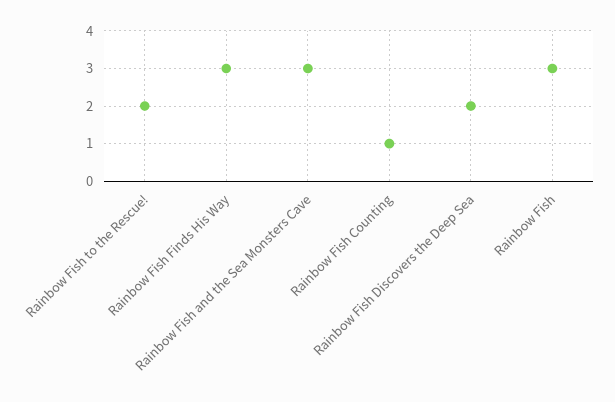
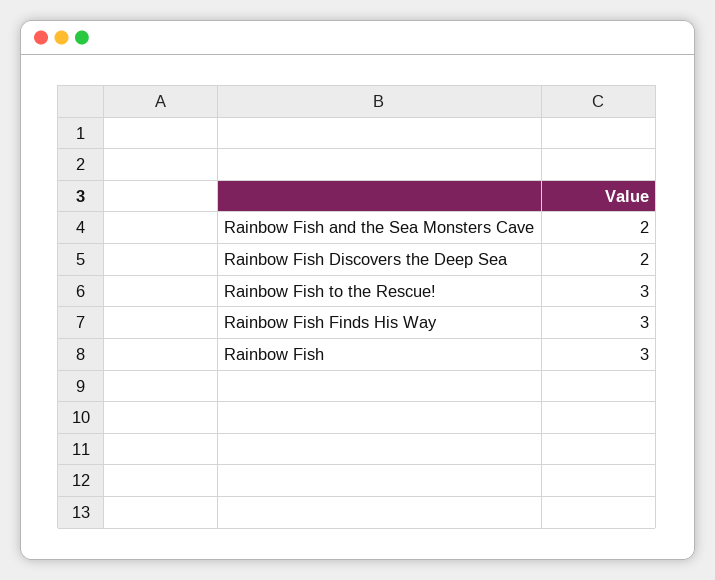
Rainbow Fish to the Rescue!: 2 -> 3
Rainbow Fish and the Sea Monsters Cave: 3 -> 2
Rainbow Fish Counting: 1 -> none

